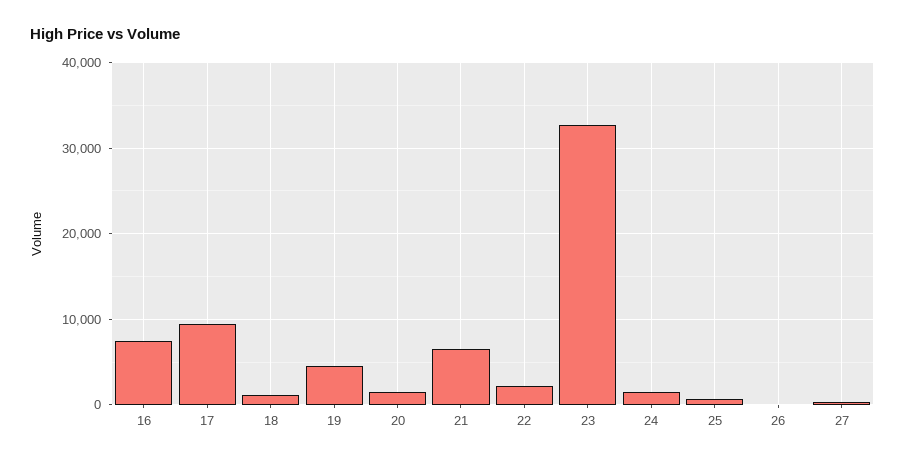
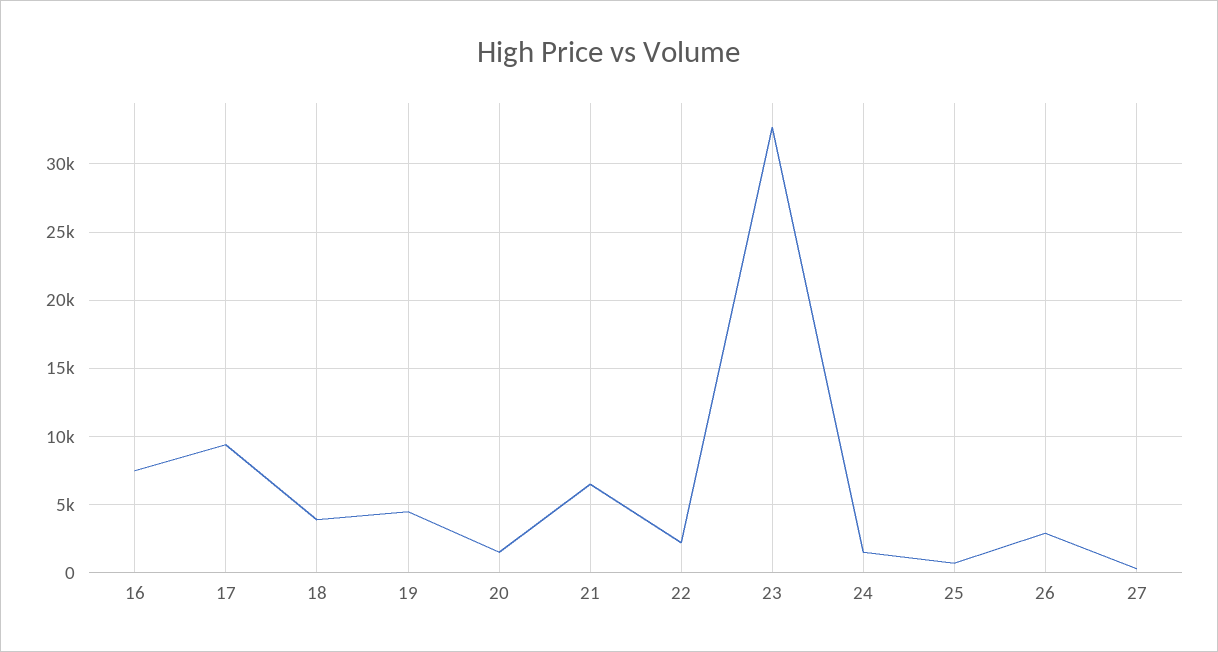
18: 1000 -> 4000
26: 0 -> 3000

